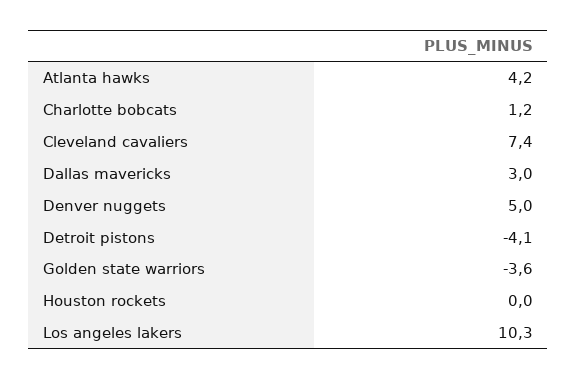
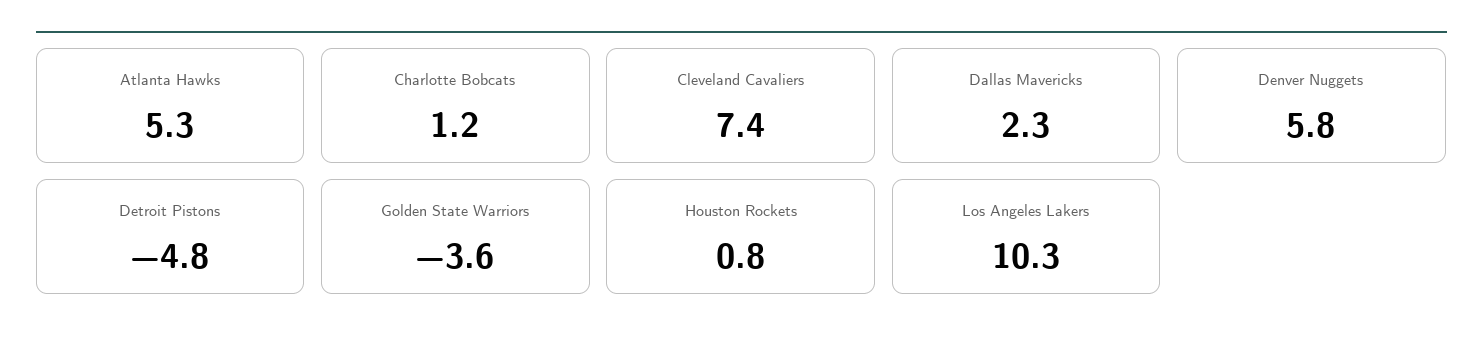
Atlanta hawks: 4.2 -> 5.3
Dallas mavericks: 3 -> 2.3
Denver nuggets: 5 -> 5.8
Detroit pistons: -4.1 -> -4.8
Houston rockets: 0 -> 0.8

